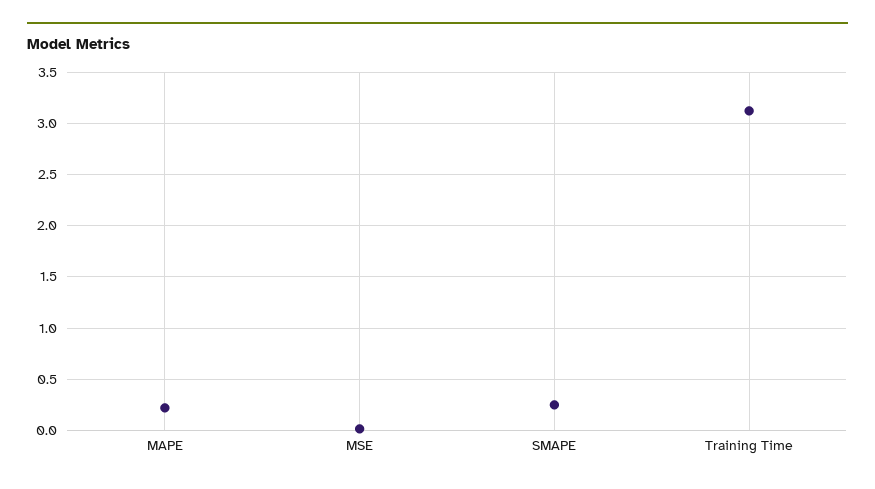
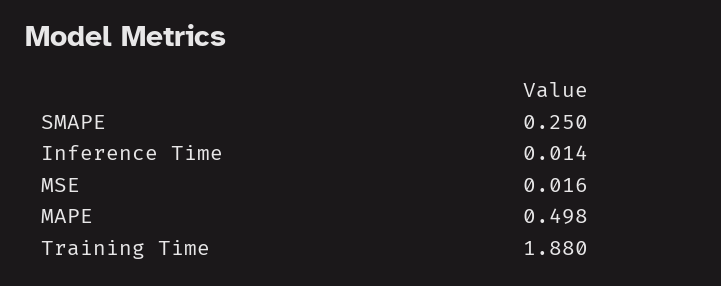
MAPE: 0.2 -> 0.498
Training Time: 3.1 -> 1.88
Inference Time: none -> 0.014

